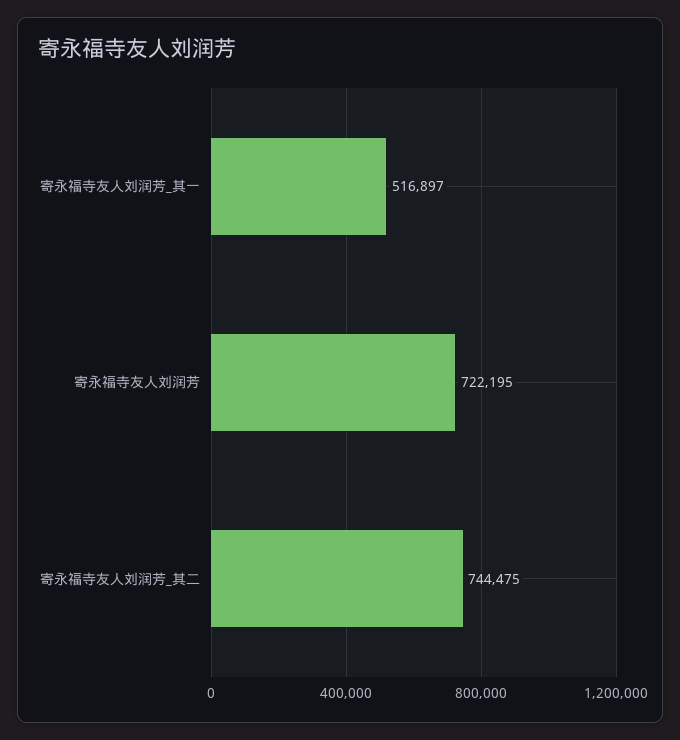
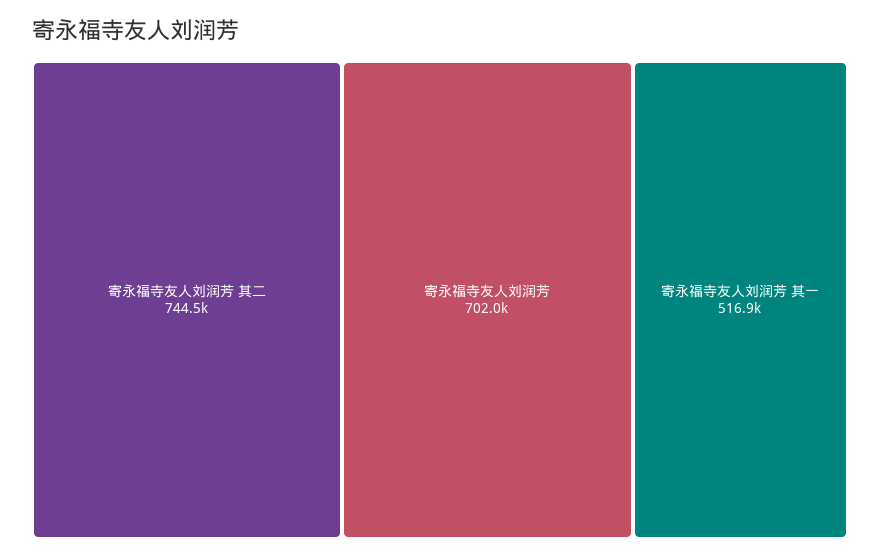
寄永福寺友人刘润芳: 722195 -> 702000

